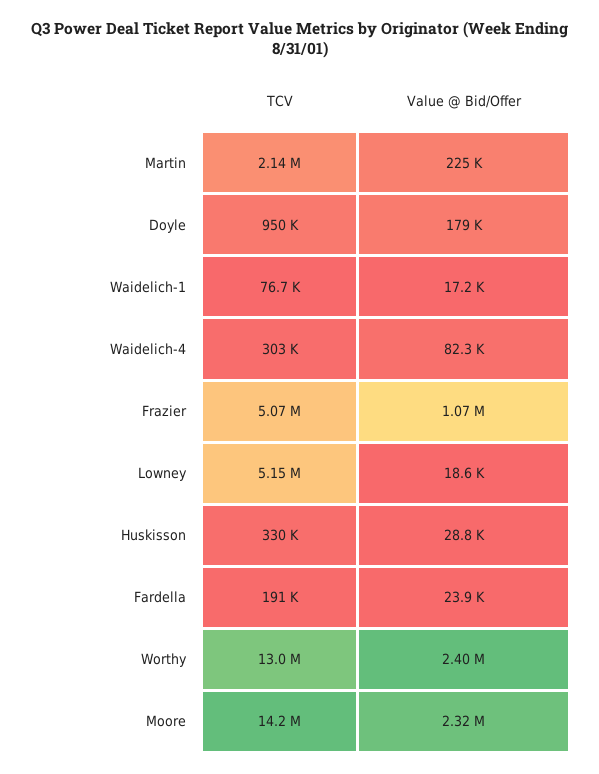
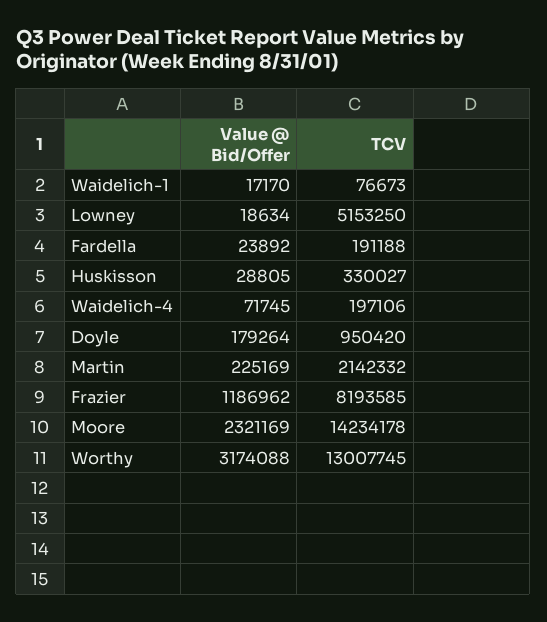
TCV, Waidelich-4: 303000 -> 197106
Value @ Bid/Offer, Waidelich-4: 82300 -> 71745
TCV, Frazier: 5070000 -> 8193585
Value @ Bid/Offer, Frazier: 1070000 -> 1186962
Value @ Bid/Offer, Worthy: 2400000 -> 3174088

